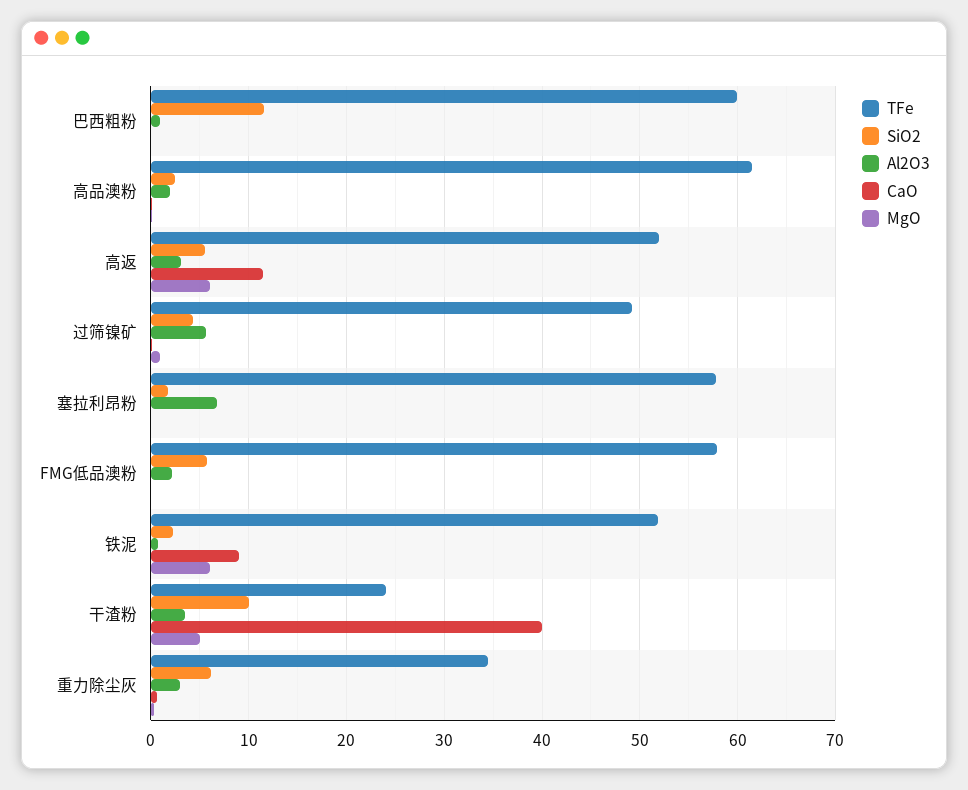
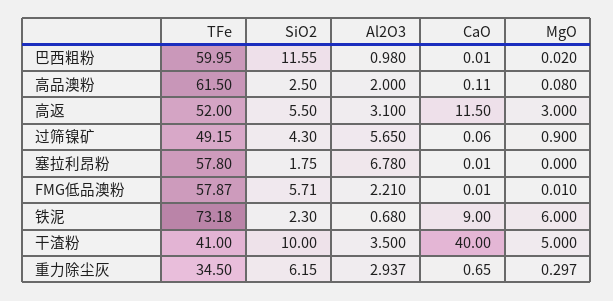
MgO, 高返: 6 -> 3
TFe, 铁泥: 52 -> 73.18
TFe, 干渣粉: 24 -> 41

